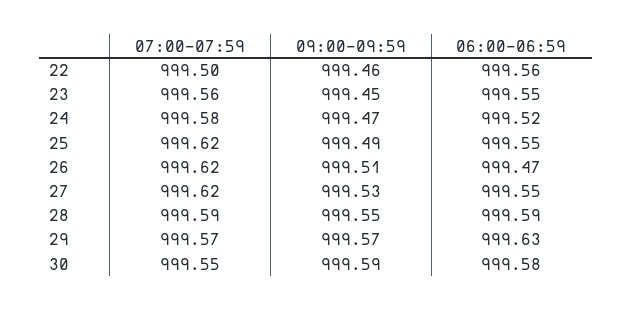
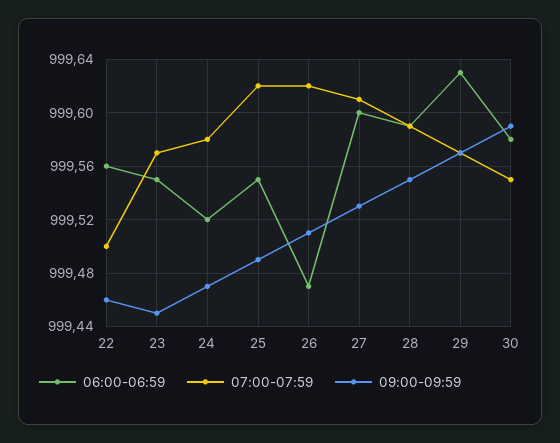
07:00-07:59, 23: 999.56 -> 999.57
07:00-07:59, 27: 999.62 -> 999.61
06:00-06:59, 27: 999.55 -> 999.6

